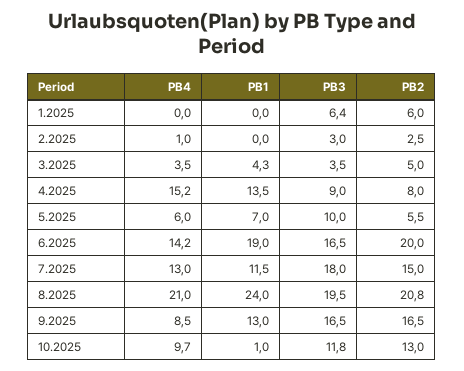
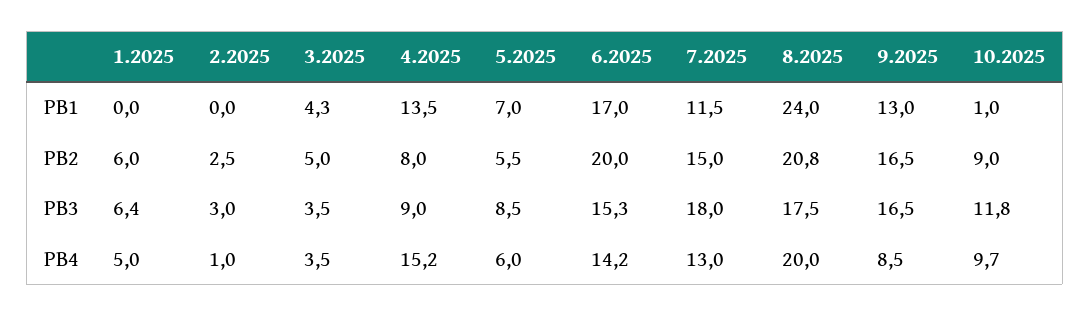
PB4, 1.2025: 0 -> 5
PB3, 5.2025: 10 -> 8.5
PB1, 6.2025: 19 -> 17
PB3, 6.2025: 16.5 -> 15.3
PB4, 8.2025: 21 -> 20
PB3, 8.2025: 19.5 -> 17.5
PB2, 10.2025: 13 -> 9

